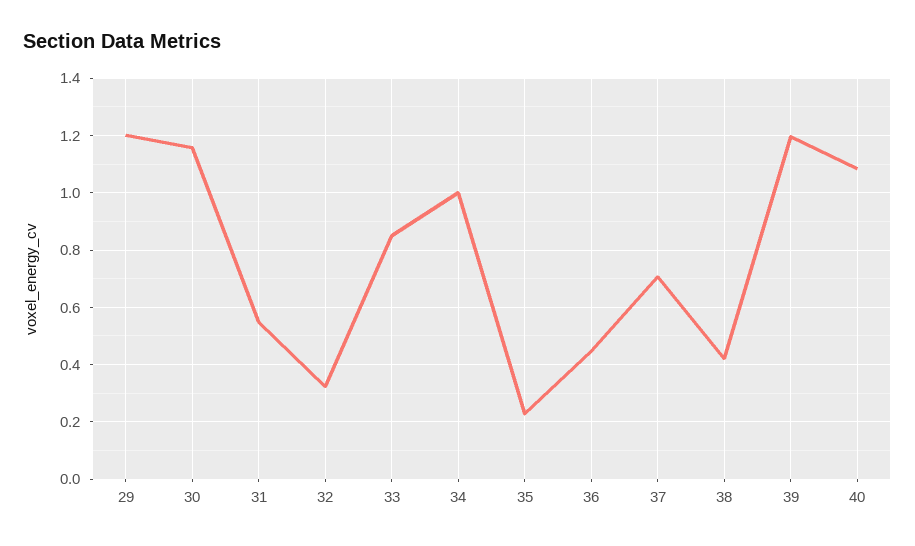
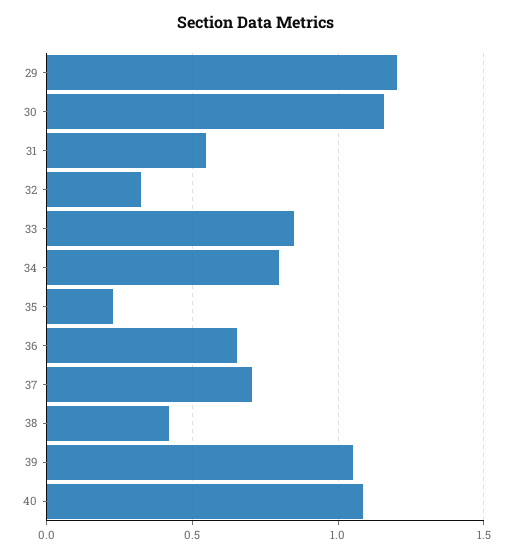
34: 1 -> 0.8
36: 0.45 -> 0.65
39: 1.2 -> 1.05

